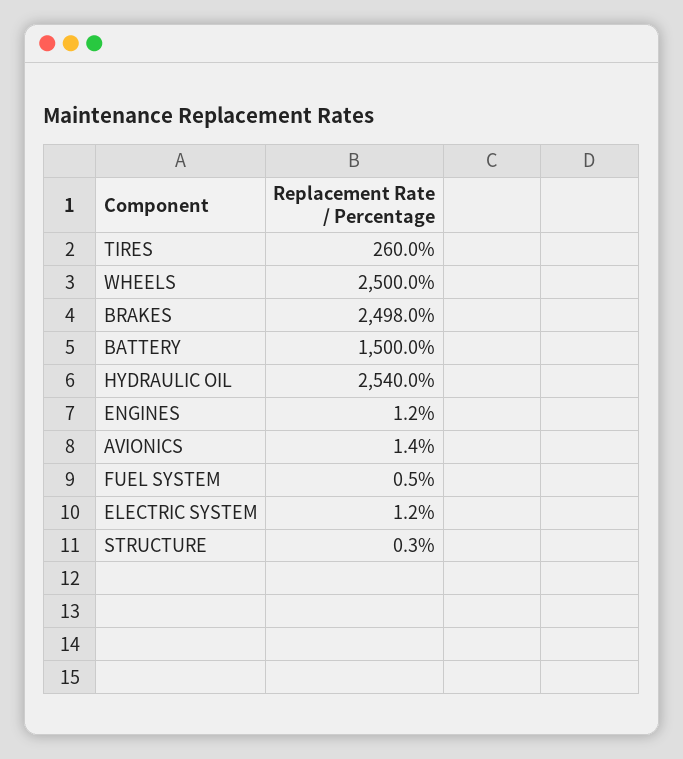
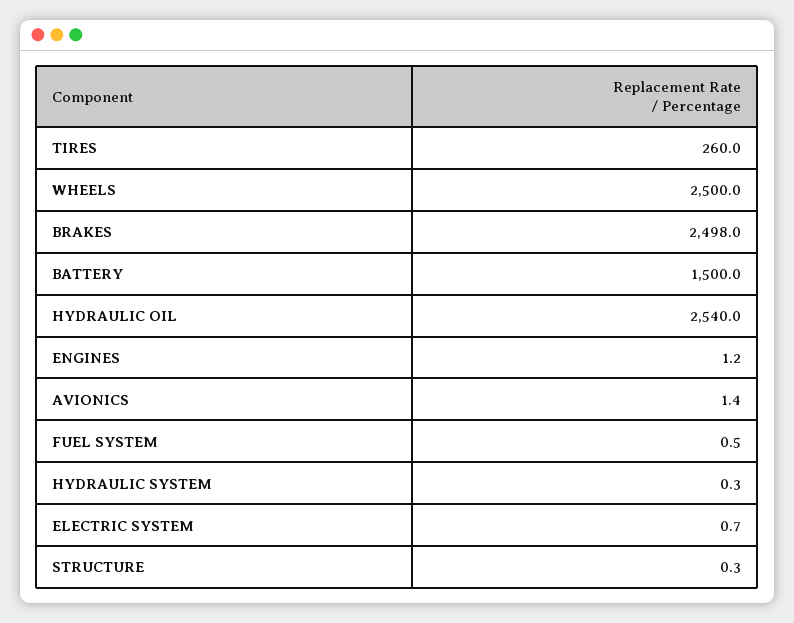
ELECTRIC SYSTEM: 1.2 -> 0.7
HYDRAULIC SYSTEM: none -> 0.3

